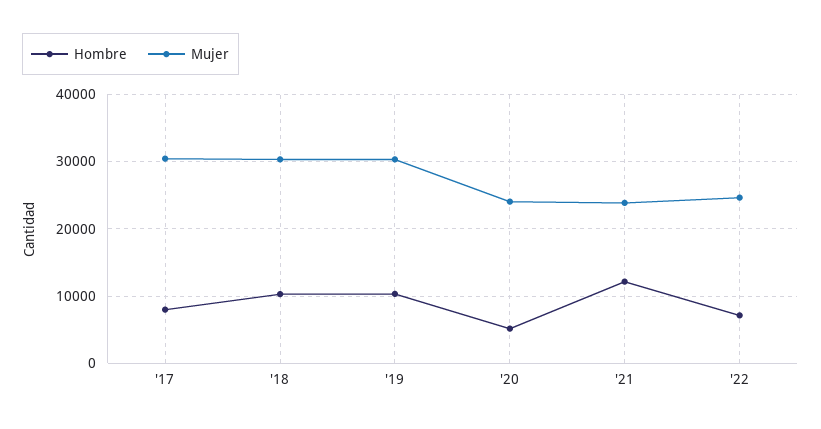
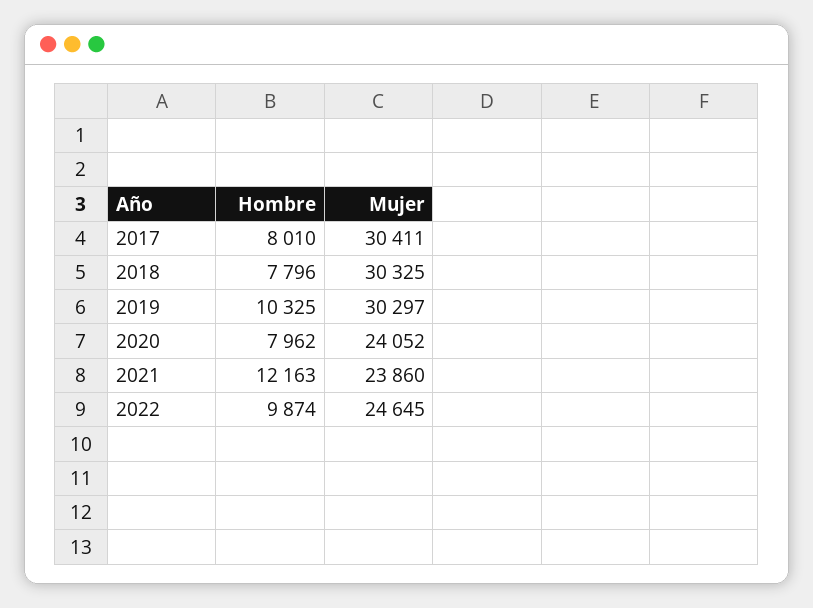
Hombre, '18: 10000 -> 7796
Hombre, '20: 5000 -> 7962
Hombre, '22: 7000 -> 9874

